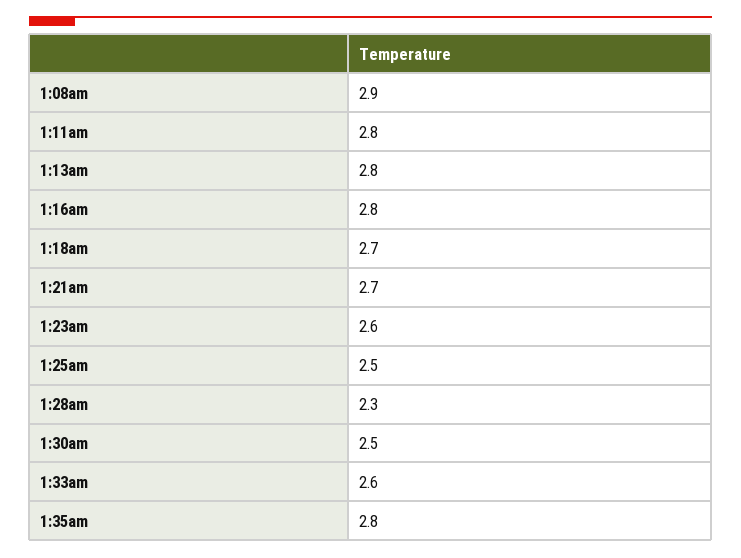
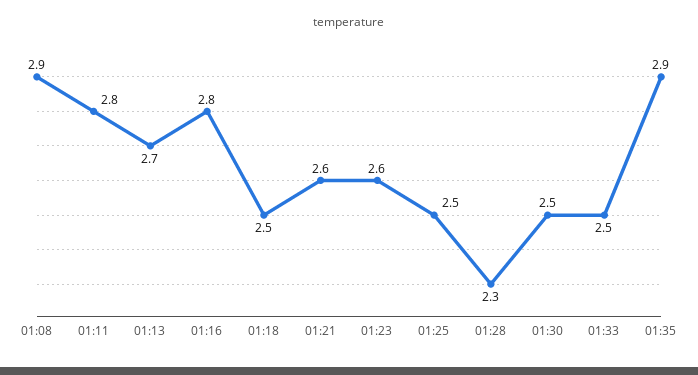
1:13am: 2.8 -> 2.7
1:18am: 2.7 -> 2.5
1:21am: 2.7 -> 2.6
1:33am: 2.6 -> 2.5
1:35am: 2.8 -> 2.9

